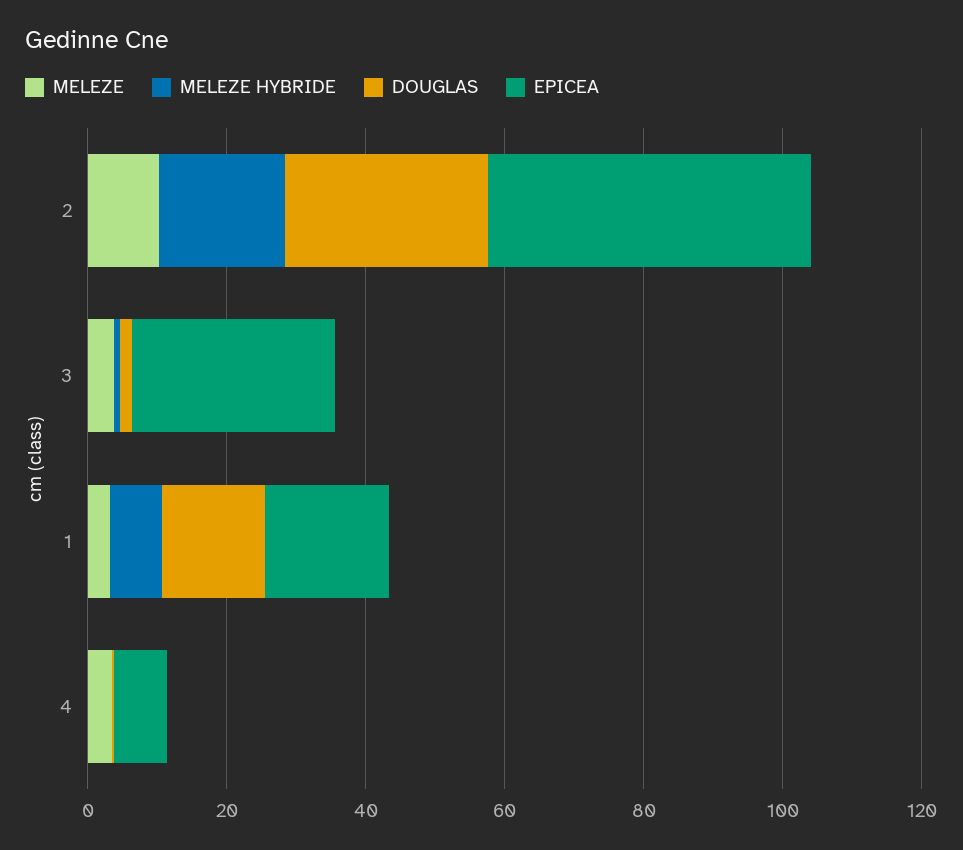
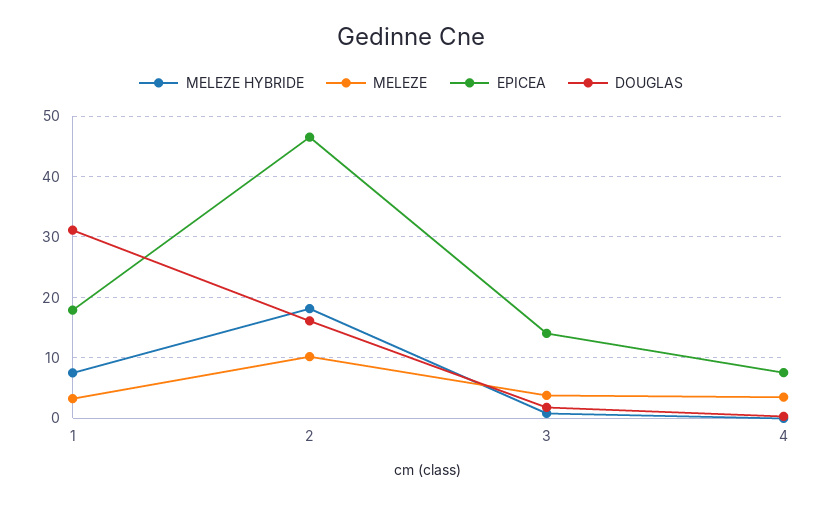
DOUGLAS, 2: 30 -> 16
EPICEA, 3: 30 -> 14
DOUGLAS, 1: 15 -> 31

